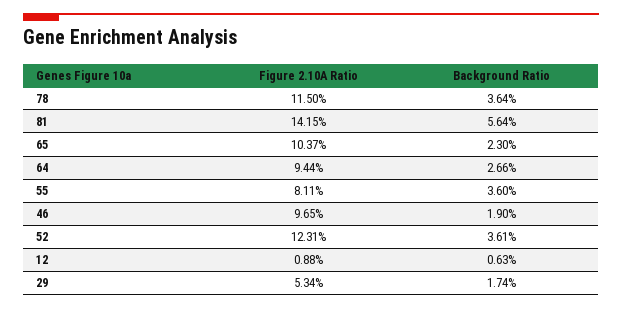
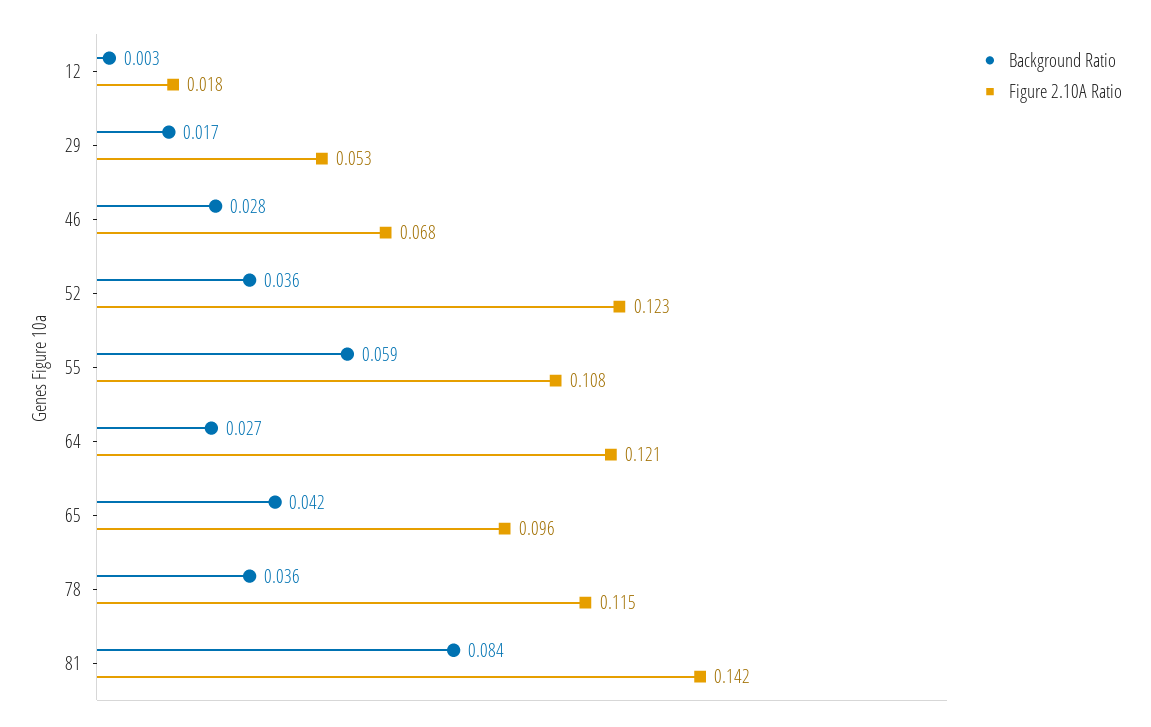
Background Ratio, 81: 0.0564 -> 0.084
Figure 2.10A Ratio, 65: 0.1037 -> 0.096
Background Ratio, 65: 0.023 -> 0.042
Figure 2.10A Ratio, 64: 0.0944 -> 0.121
Figure 2.10A Ratio, 55: 0.0811 -> 0.108
Background Ratio, 55: 0.036 -> 0.059
Figure 2.10A Ratio, 46: 0.0965 -> 0.068
Background Ratio, 46: 0.019 -> 0.028
Figure 2.10A Ratio, 12: 0.0088 -> 0.018
Background Ratio, 12: 0.0063 -> 0.003

